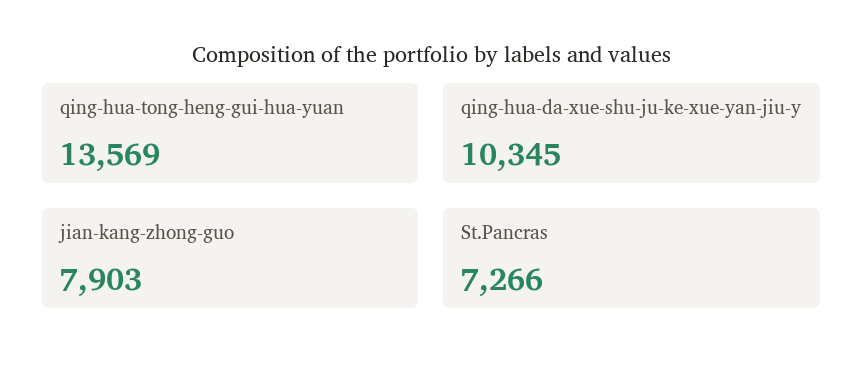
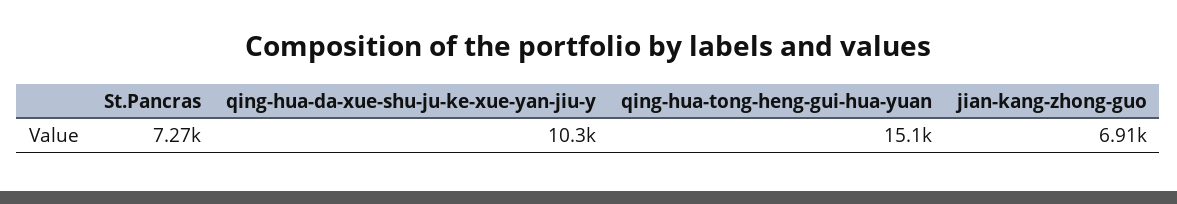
qing-hua-tong-heng-gui-hua-yuan: 13569 -> 15100
jian-kang-zhong-guo: 7903 -> 6910

